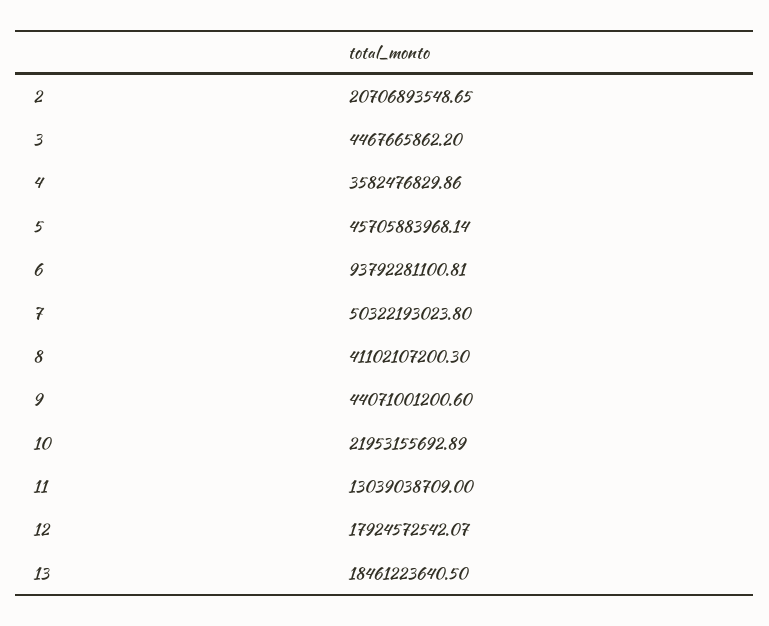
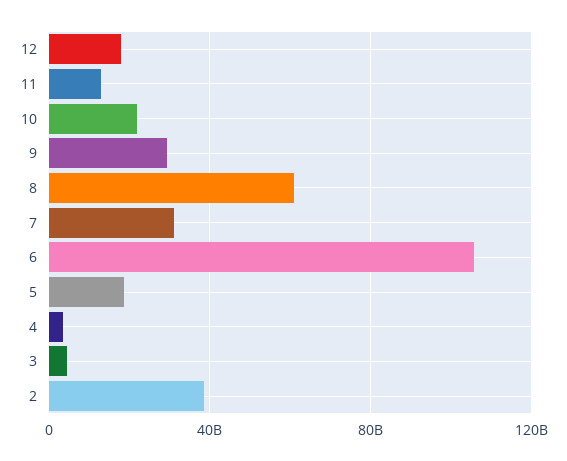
2: 20706893548.65 -> 40000000000
5: 45705883968.14 -> 20000000000
6: 93792281100.81 -> 105000000000
7: 50322193023.8 -> 30000000000
8: 41102107200.3 -> 60000000000
9: 44071001200.6 -> 30000000000
13: 18461223640.5 -> none

